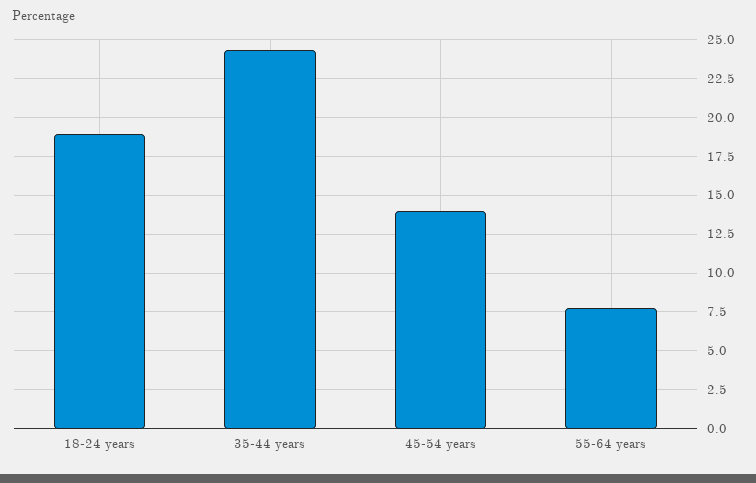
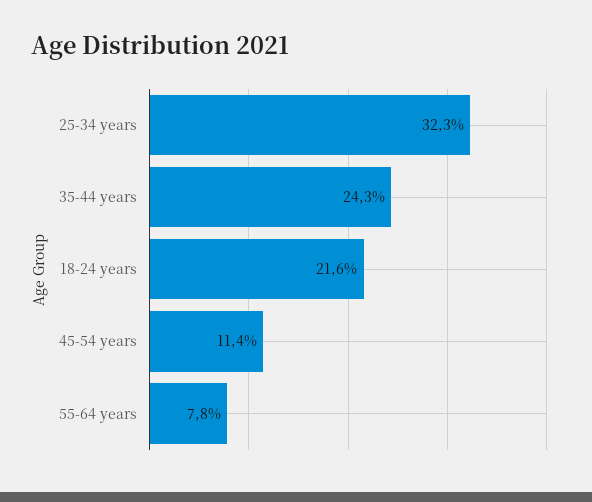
18-24 years: 19 -> 21.6
45-54 years: 14 -> 11.4
25-34 years: none -> 32.3

